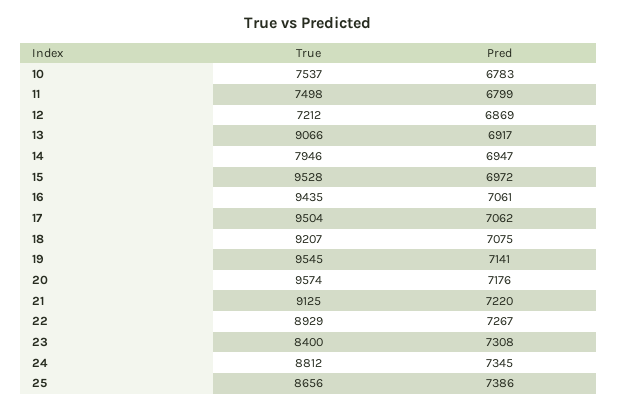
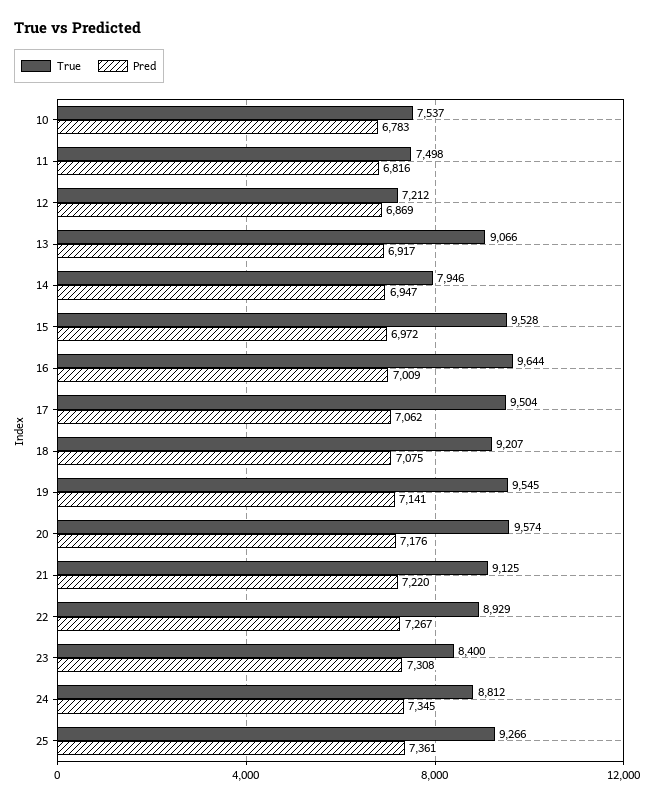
Pred, 11: 6799 -> 6816
True, 16: 9435 -> 9644
Pred, 16: 7061 -> 7009
True, 25: 8656 -> 9266
Pred, 25: 7386 -> 7361

